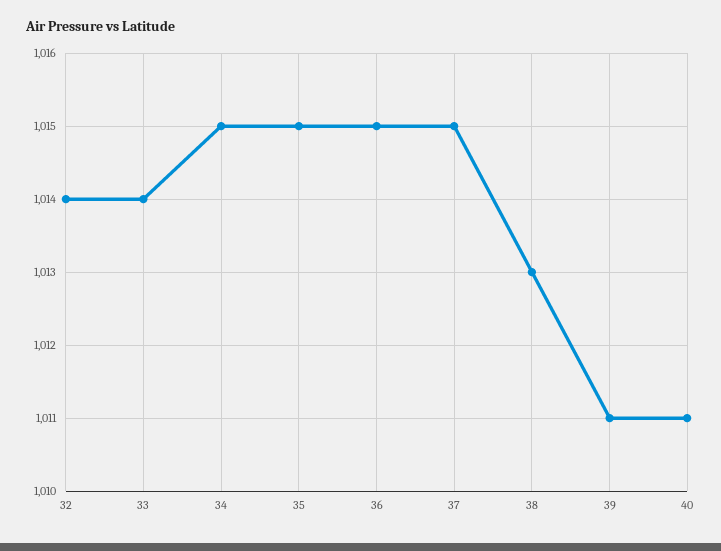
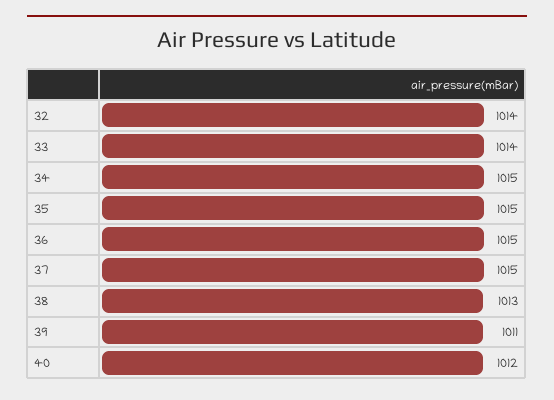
40: 1011 -> 1012

